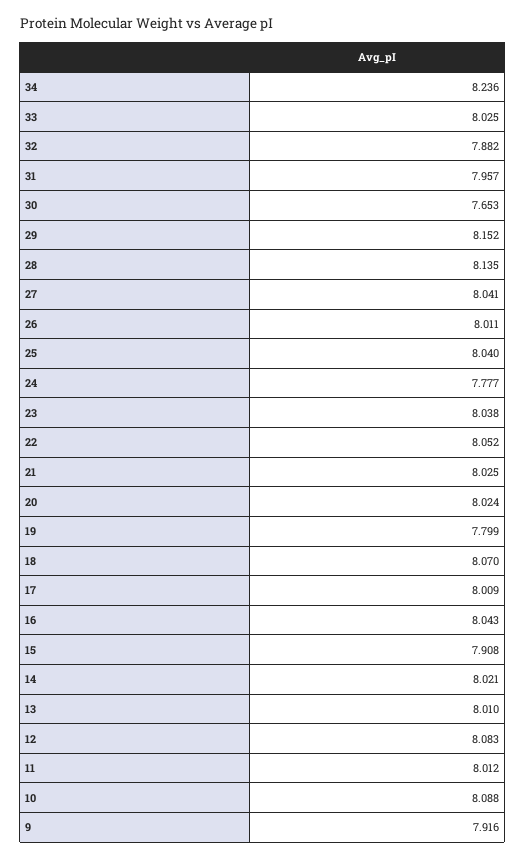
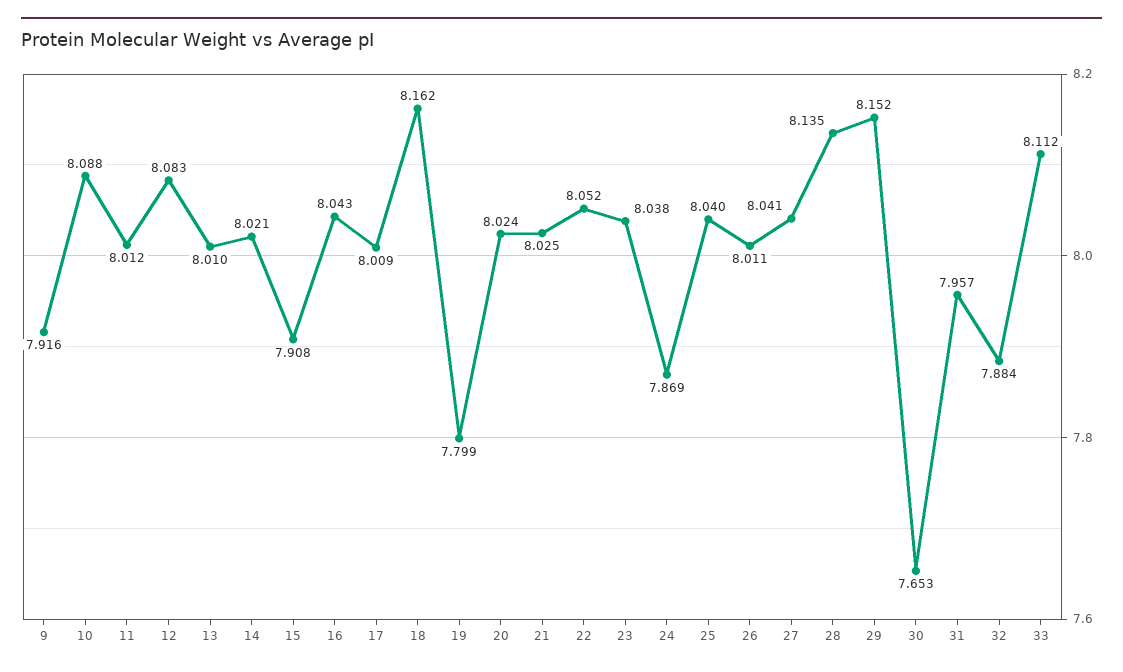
34: 8.236 -> none
33: 8.025 -> 8.112
32: 7.882 -> 7.884
24: 7.777 -> 7.869
18: 8.07 -> 8.162

